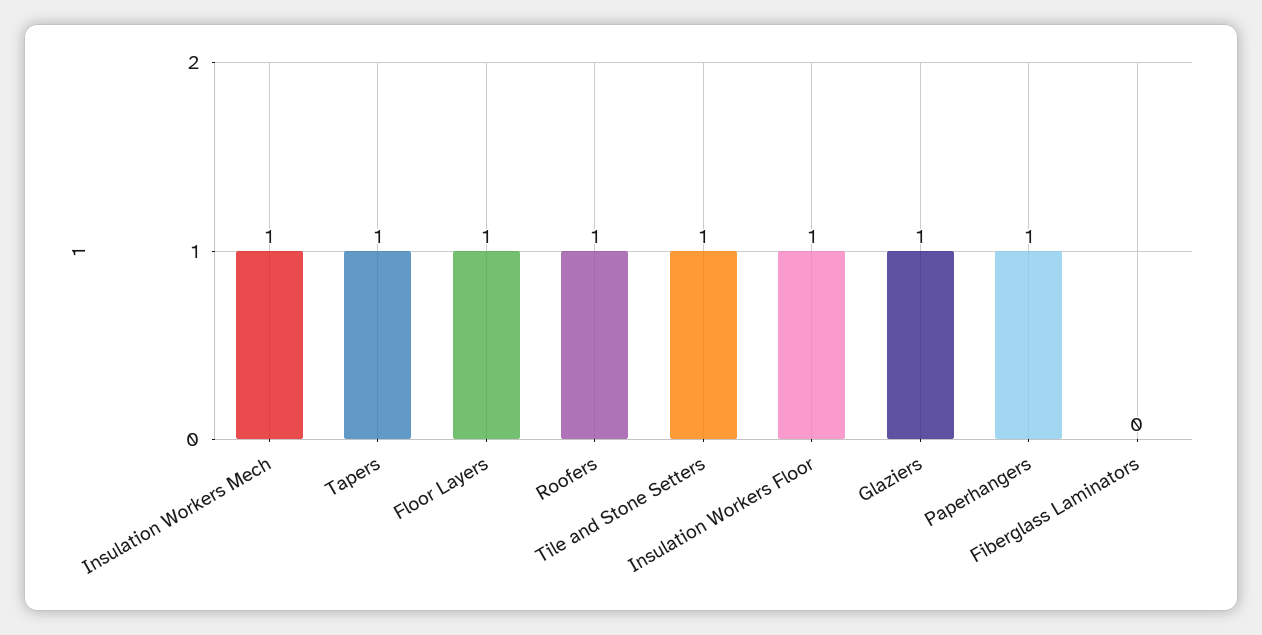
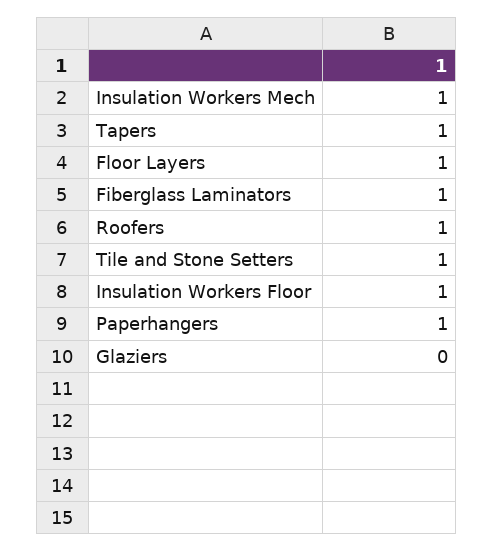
Glaziers: 1 -> 0
Fiberglass Laminators: 0 -> 1

